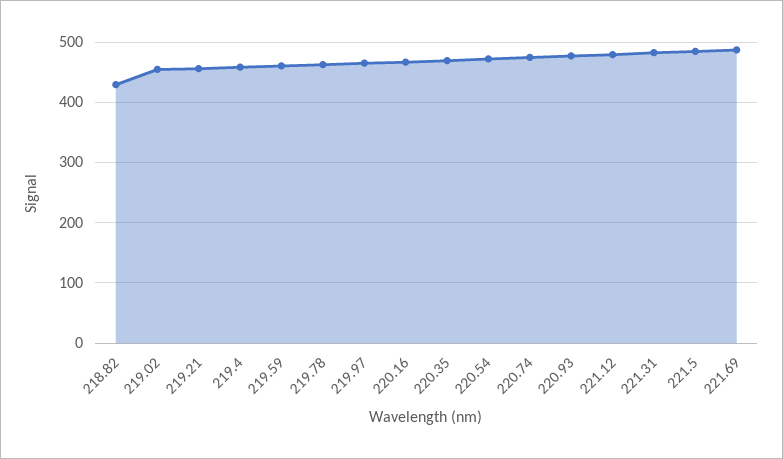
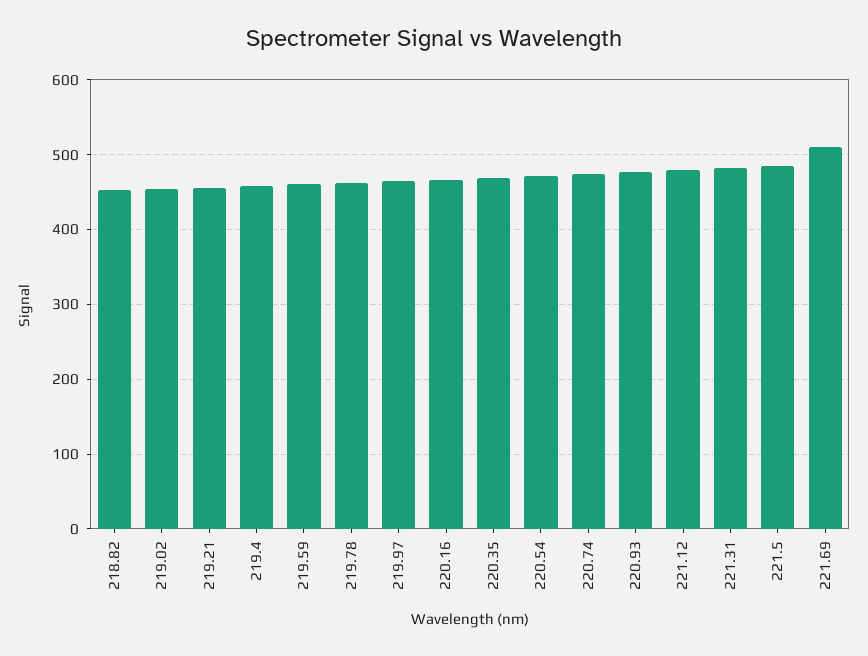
218.82: 430 -> 450
221.69: 490 -> 510

